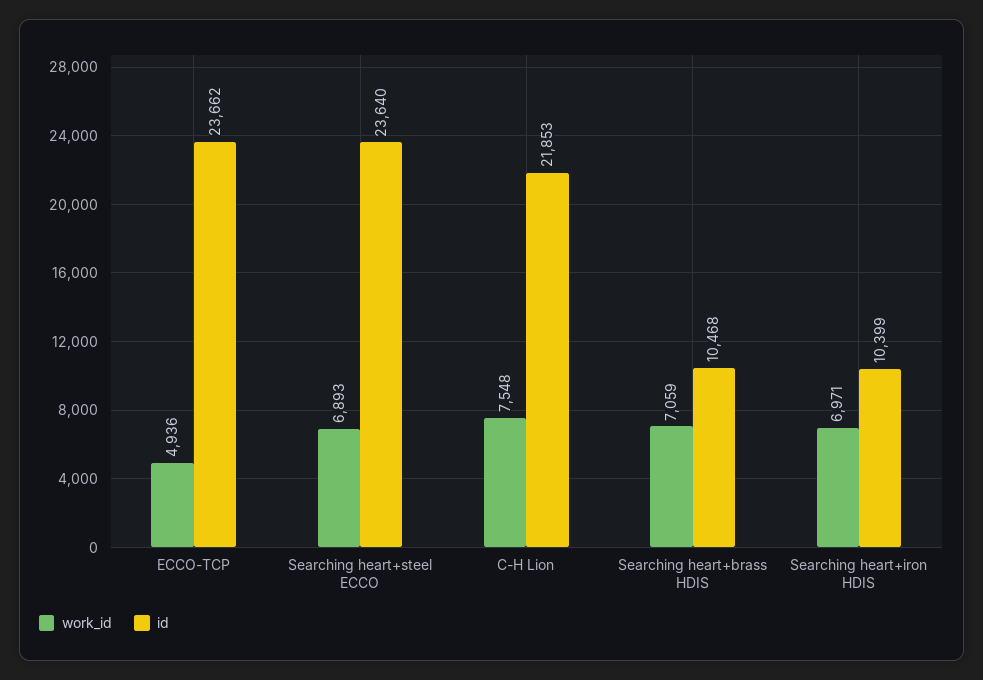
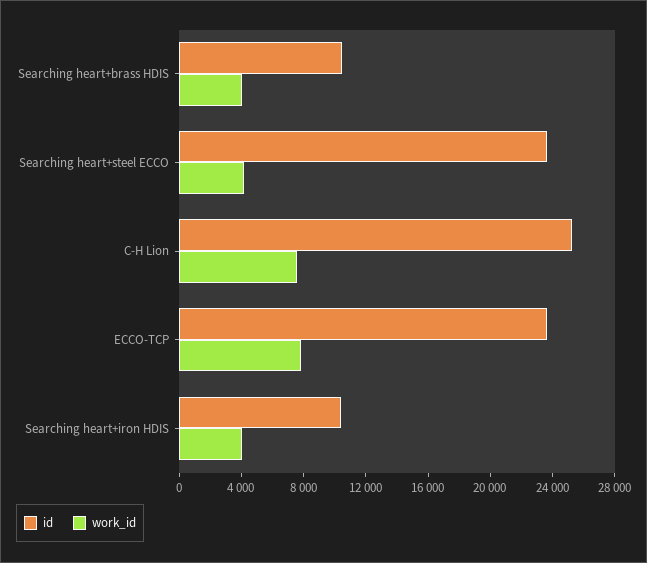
work_id, ECCO-TCP: 4936 -> 8000
work_id, Searching heart+steel ECCO: 6893 -> 4000
id, C-H Lion: 21853 -> 25000
work_id, Searching heart+brass HDIS: 7059 -> 4000
work_id, Searching heart+iron HDIS: 6971 -> 4000

